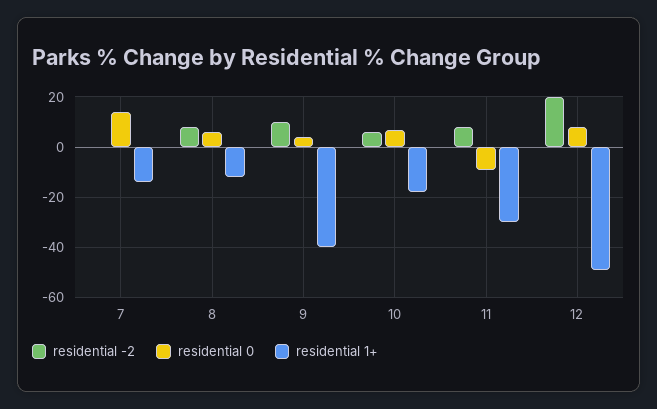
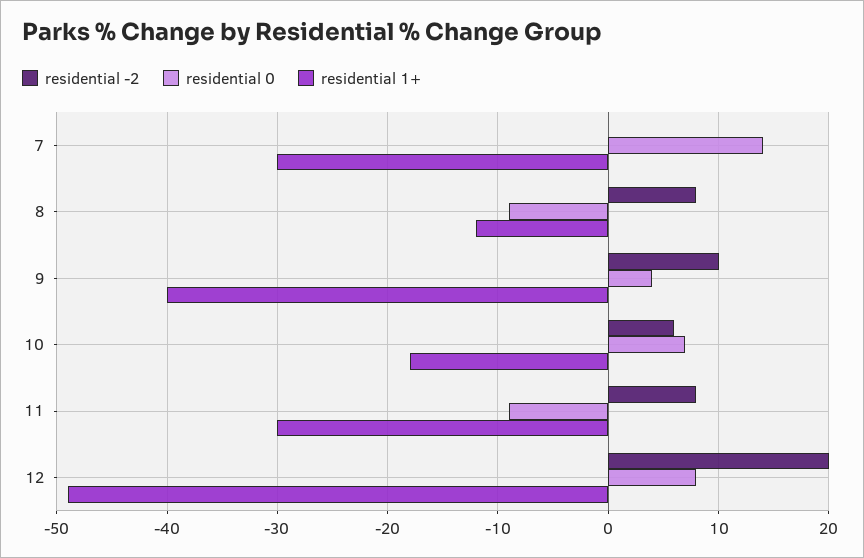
residential 1+, 7: -15 -> -30
residential 0, 8: 5 -> -9

